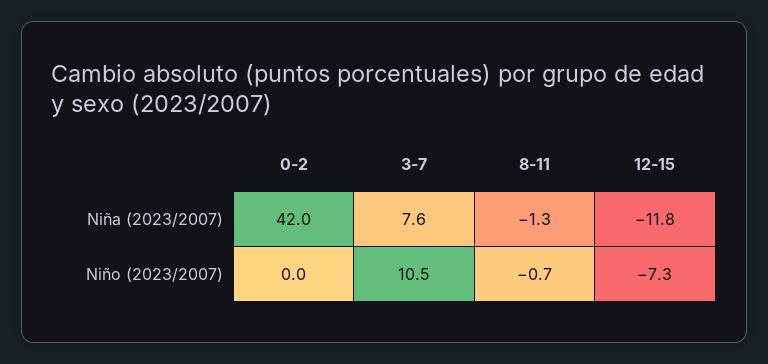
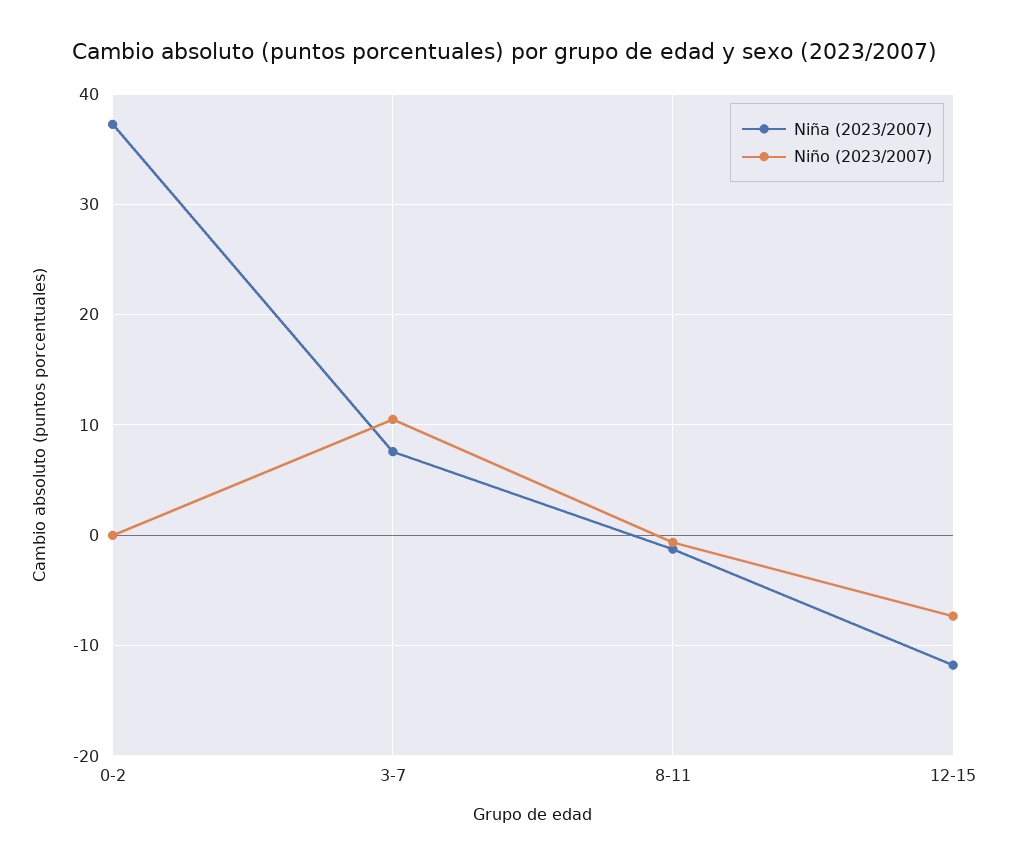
Niña (2023/2007), 0-2: 42 -> 37

